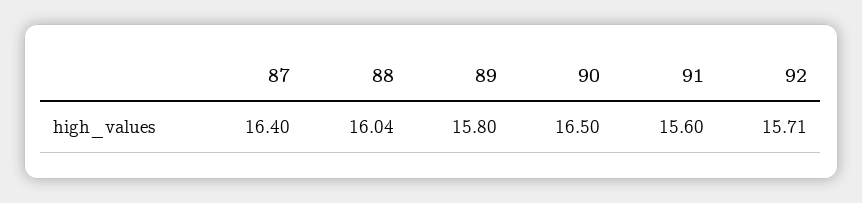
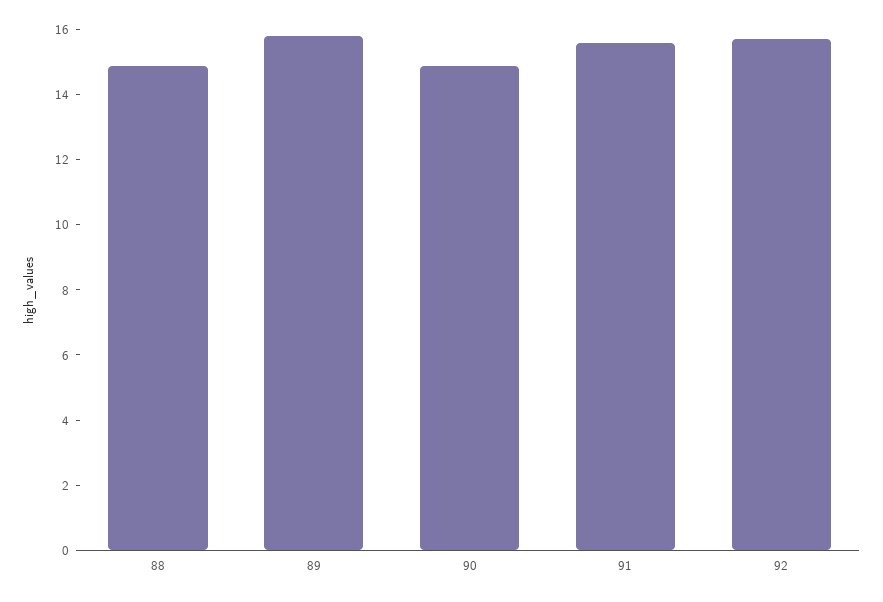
87: 16.4 -> none
88: 16.04 -> 15
90: 16.5 -> 15

